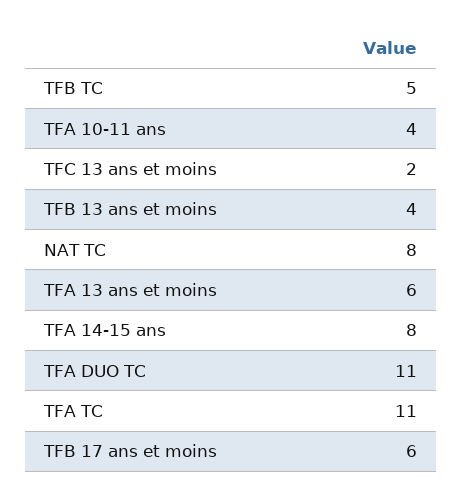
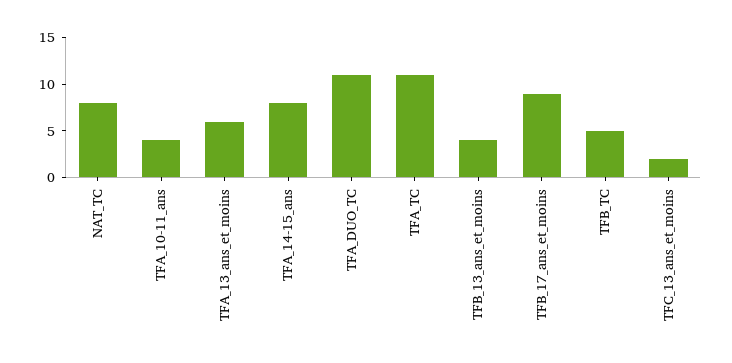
TFB 17 ans et moins: 6 -> 9

